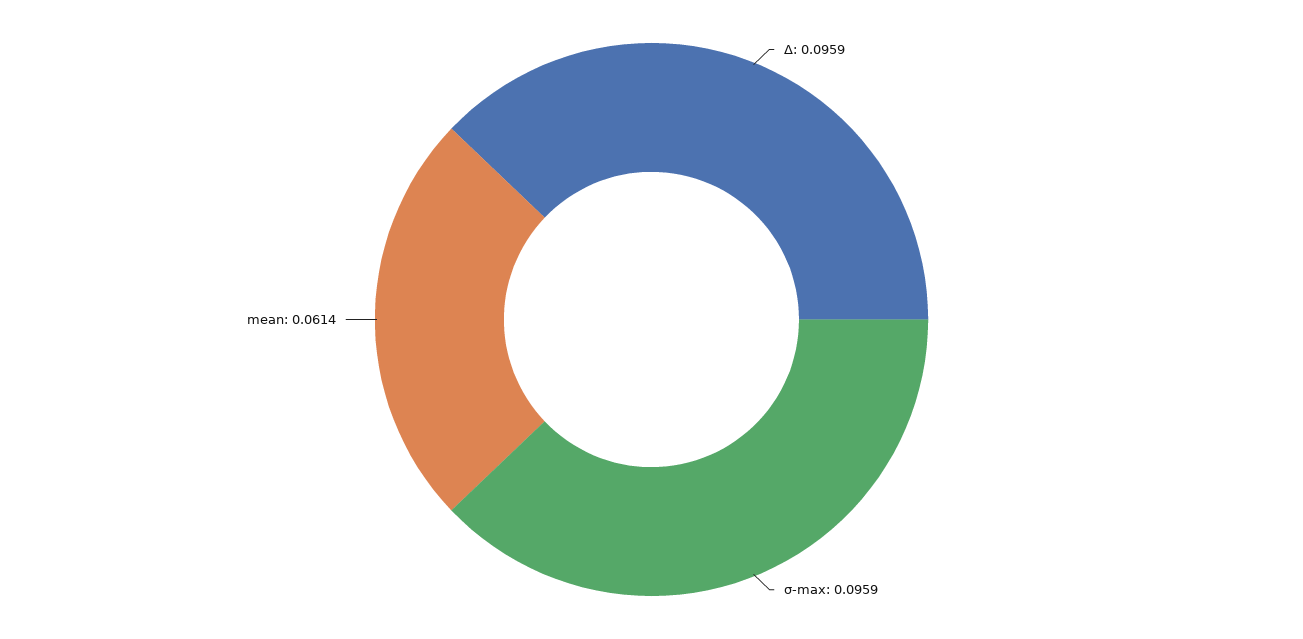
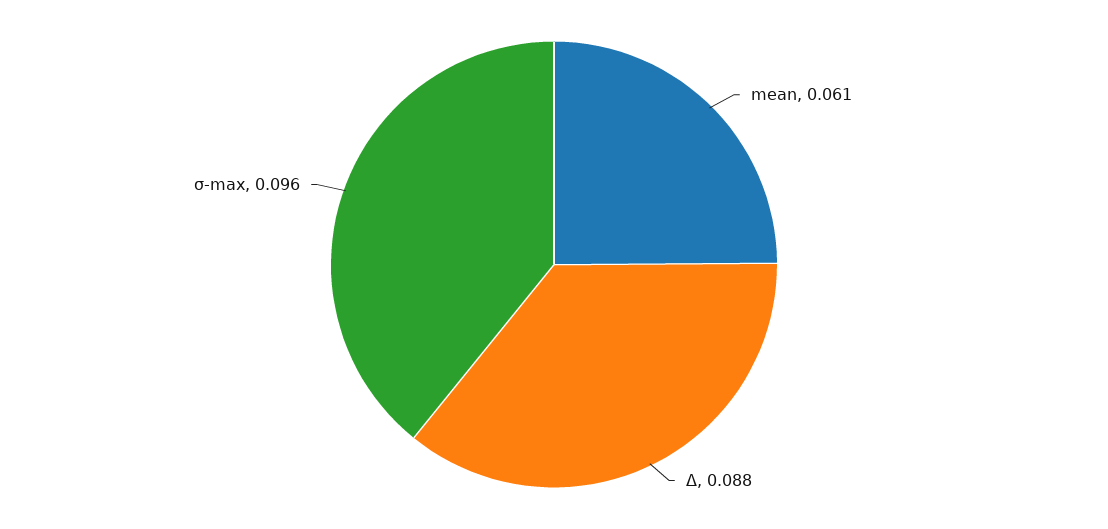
Δ: 0.0959 -> 0.088

